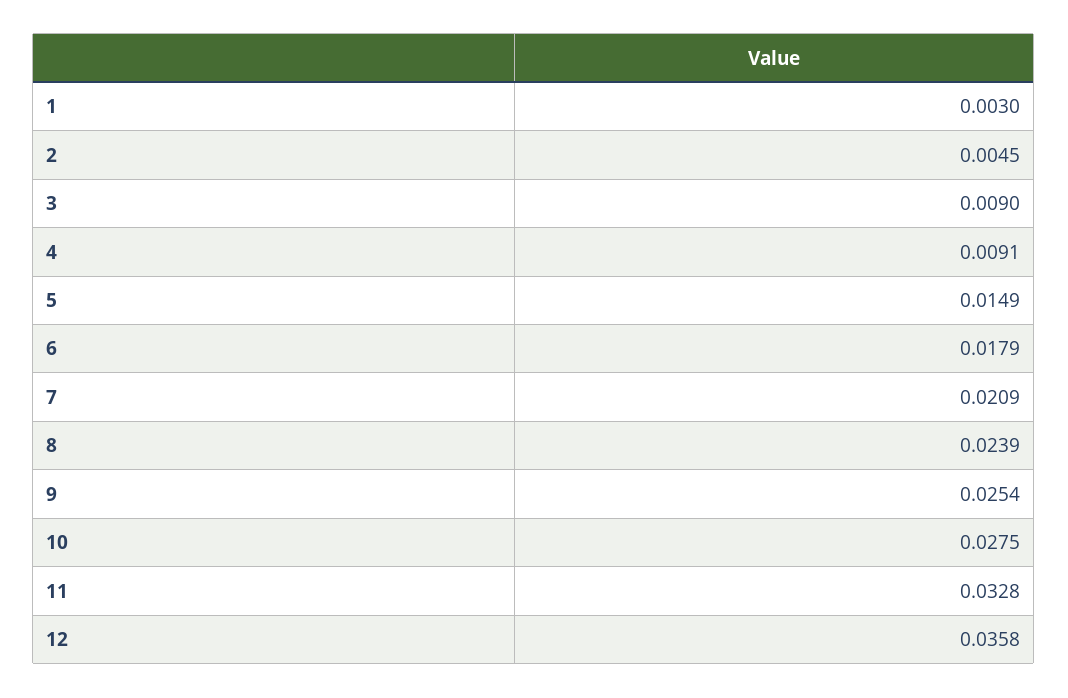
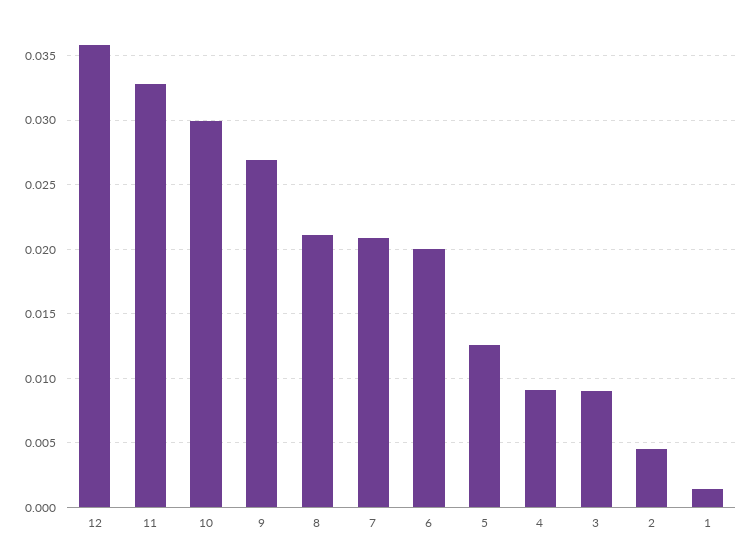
1: 0.003 -> 0.0015
5: 0.0149 -> 0.0125
6: 0.0179 -> 0.02
8: 0.0239 -> 0.021
9: 0.0254 -> 0.027
10: 0.0275 -> 0.03

